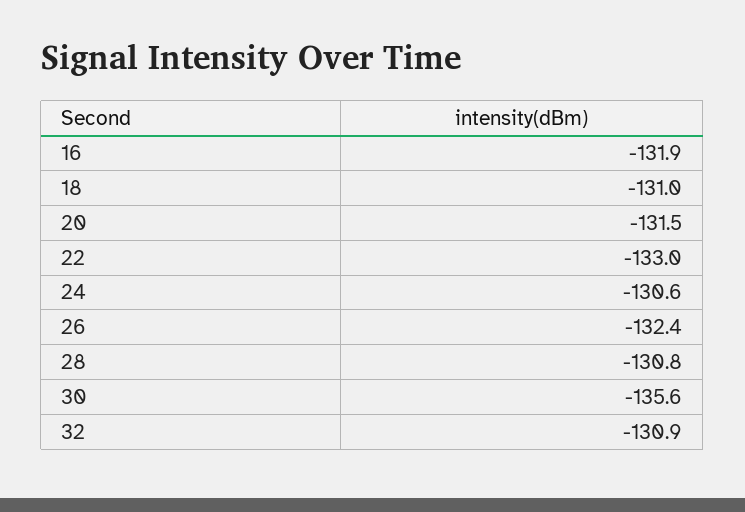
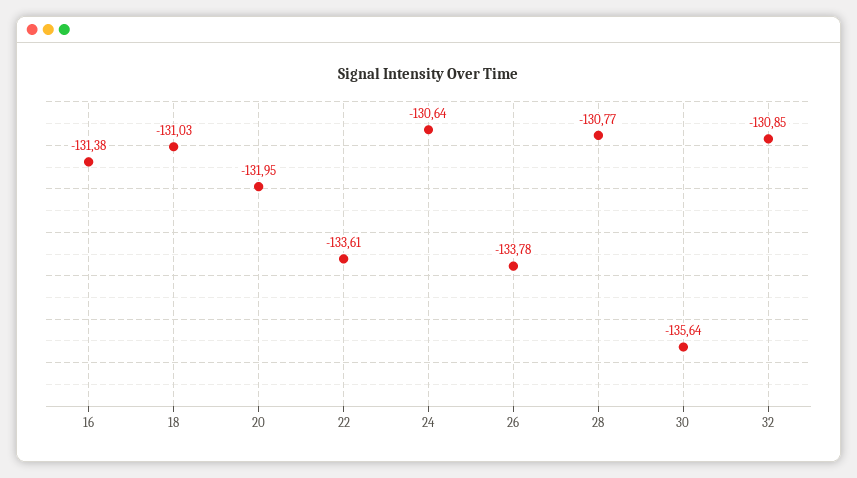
16: -131.9 -> -131.38
20: -131.5 -> -131.95
22: -133 -> -133.61
26: -132.4 -> -133.78

